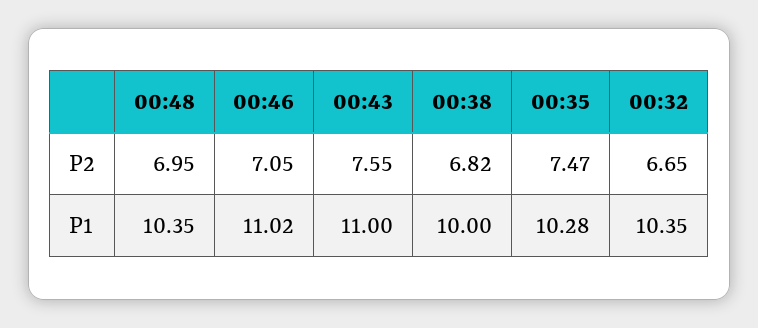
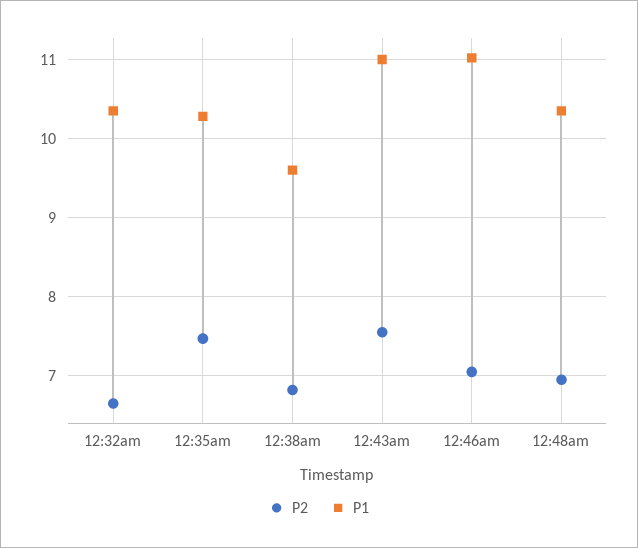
P1, 00:38: 10 -> 9.6

